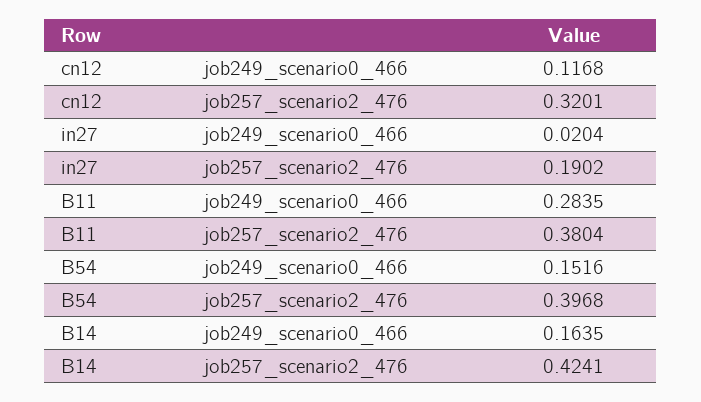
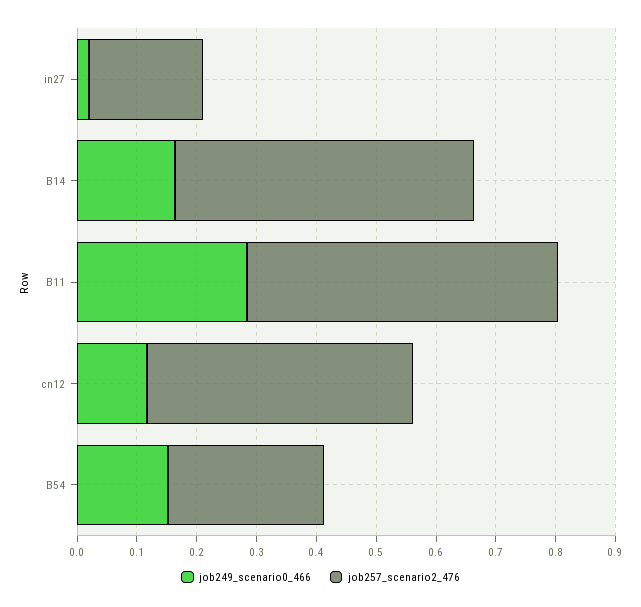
job257_scenario2_476, cn12: 0.3201 -> 0.44
job257_scenario2_476, B11: 0.3804 -> 0.52
job257_scenario2_476, B54: 0.3968 -> 0.26
job257_scenario2_476, B14: 0.4241 -> 0.5

